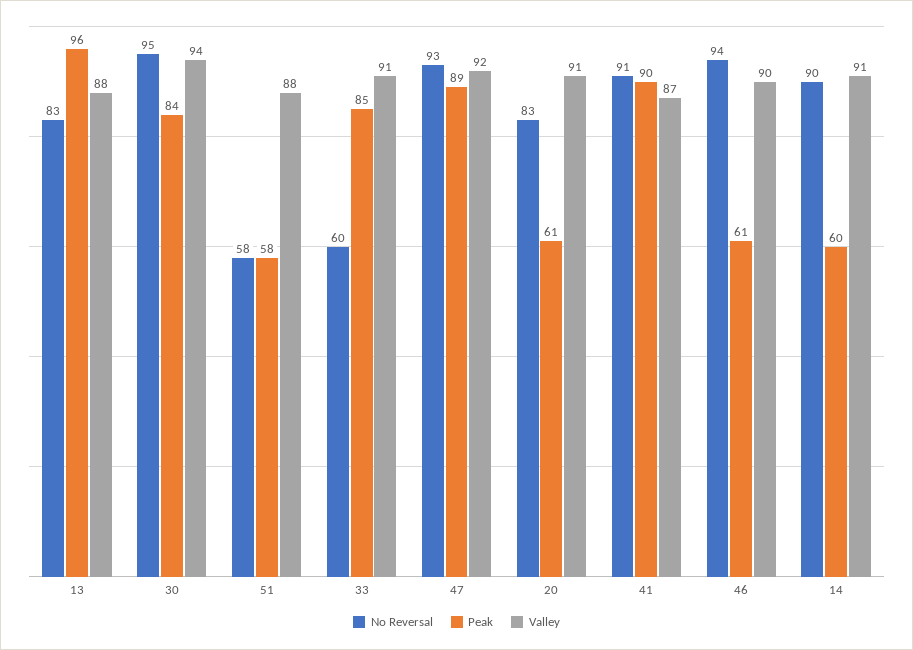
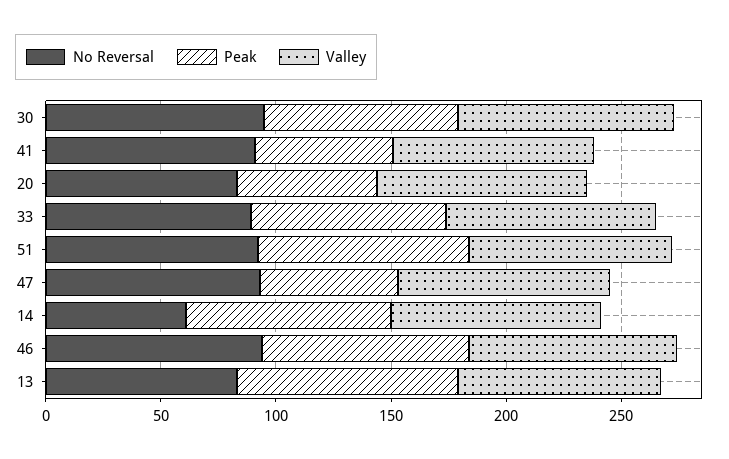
No Reversal, 51: 58 -> 90
Peak, 51: 58 -> 90
No Reversal, 33: 60 -> 90
Peak, 47: 89 -> 60
Peak, 41: 90 -> 60
Peak, 46: 61 -> 90
No Reversal, 14: 90 -> 60
Peak, 14: 60 -> 90

